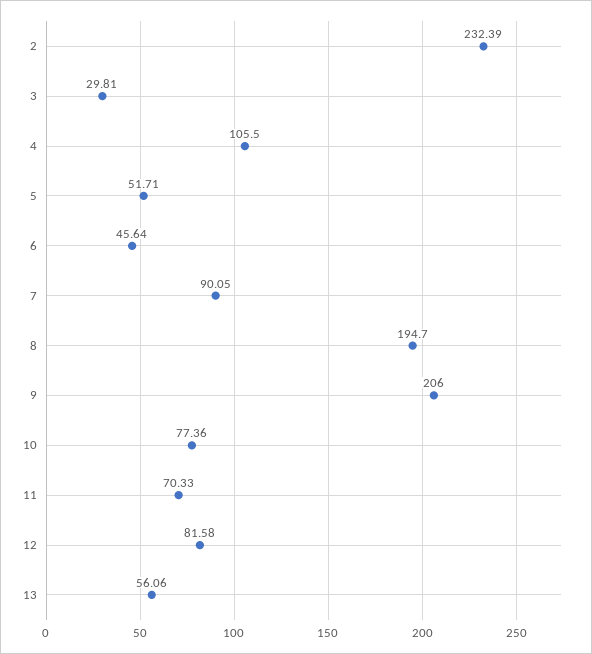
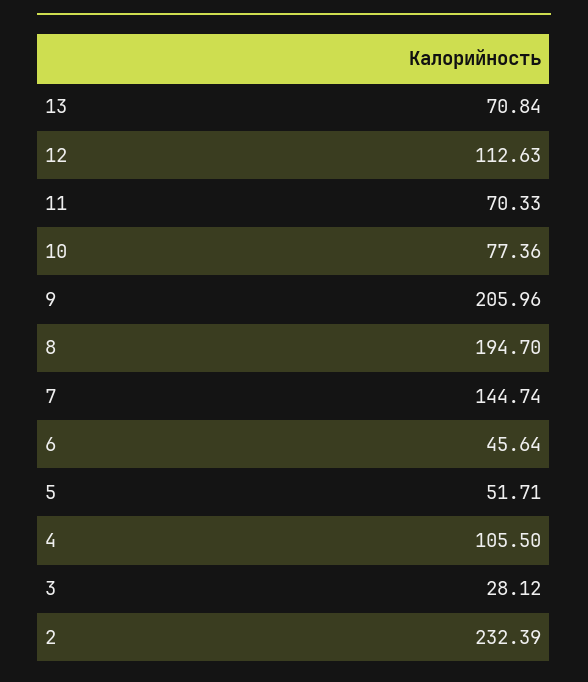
3: 29.81 -> 28.12
7: 90.05 -> 144.74
9: 206 -> 205.96
12: 81.58 -> 112.63
13: 56.06 -> 70.84

